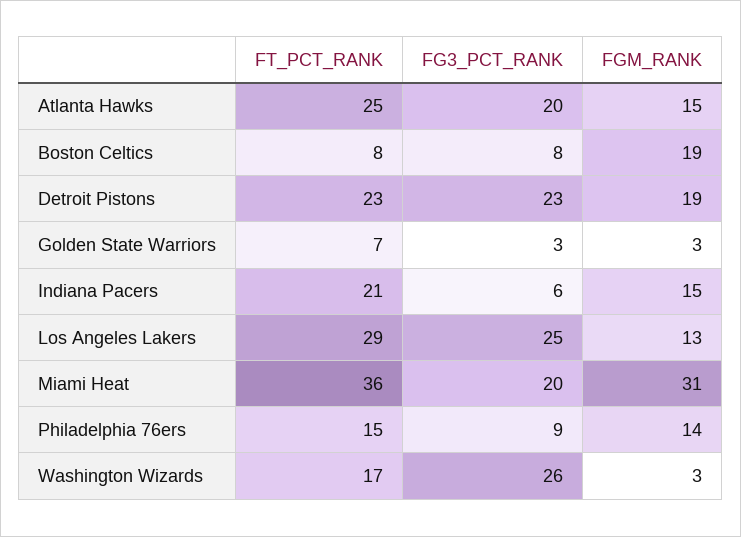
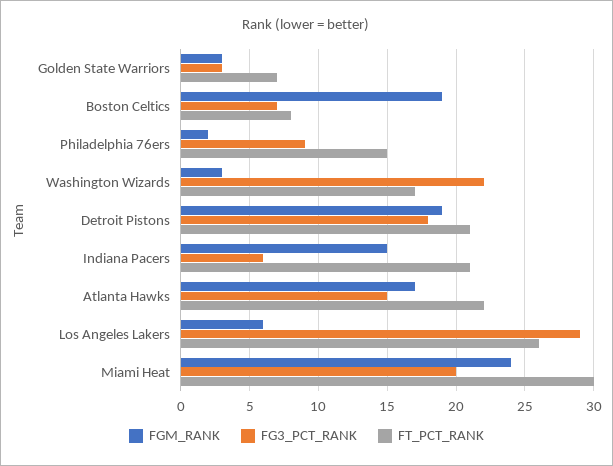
FT_PCT_RANK, Atlanta Hawks: 25 -> 22
FG3_PCT_RANK, Atlanta Hawks: 20 -> 15
FGM_RANK, Atlanta Hawks: 15 -> 17
FG3_PCT_RANK, Boston Celtics: 8 -> 7
FT_PCT_RANK, Detroit Pistons: 23 -> 21
FG3_PCT_RANK, Detroit Pistons: 23 -> 18
FT_PCT_RANK, Los Angeles Lakers: 29 -> 26
FG3_PCT_RANK, Los Angeles Lakers: 25 -> 29
FGM_RANK, Los Angeles Lakers: 13 -> 6
FT_PCT_RANK, Miami Heat: 36 -> 30
FGM_RANK, Miami Heat: 31 -> 24
FGM_RANK, Philadelphia 76ers: 14 -> 2
FG3_PCT_RANK, Washington Wizards: 26 -> 22

